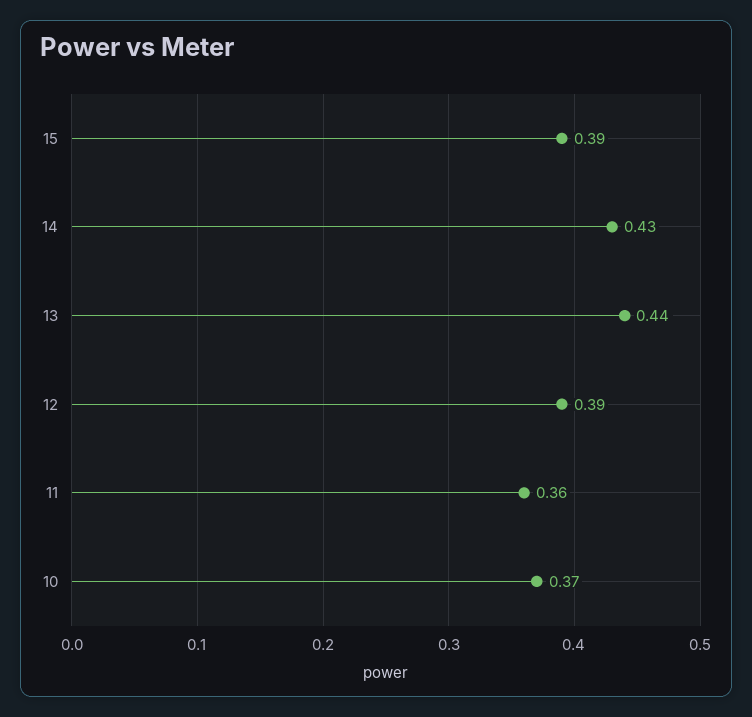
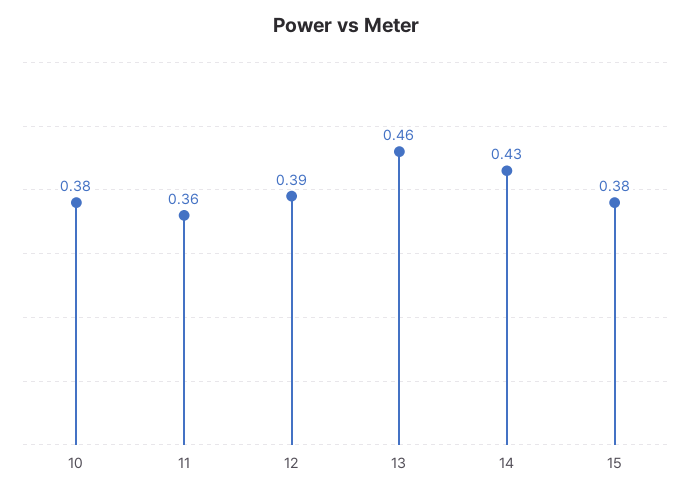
15: 0.39 -> 0.38
13: 0.44 -> 0.46
10: 0.37 -> 0.38

